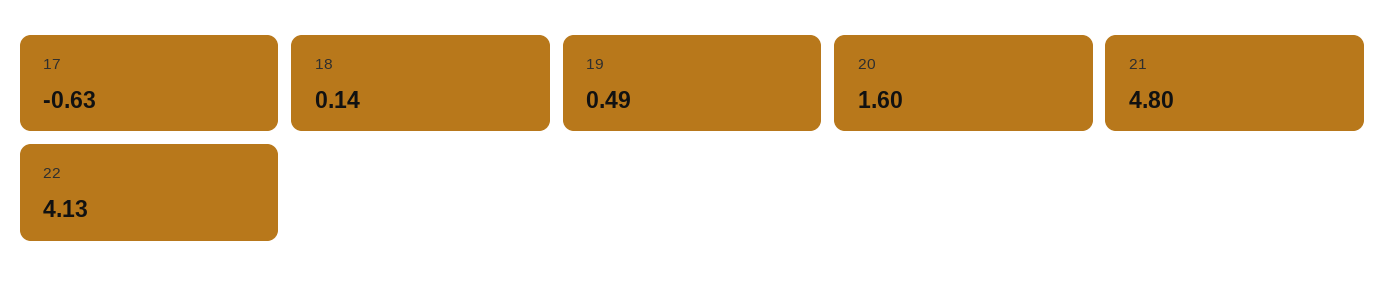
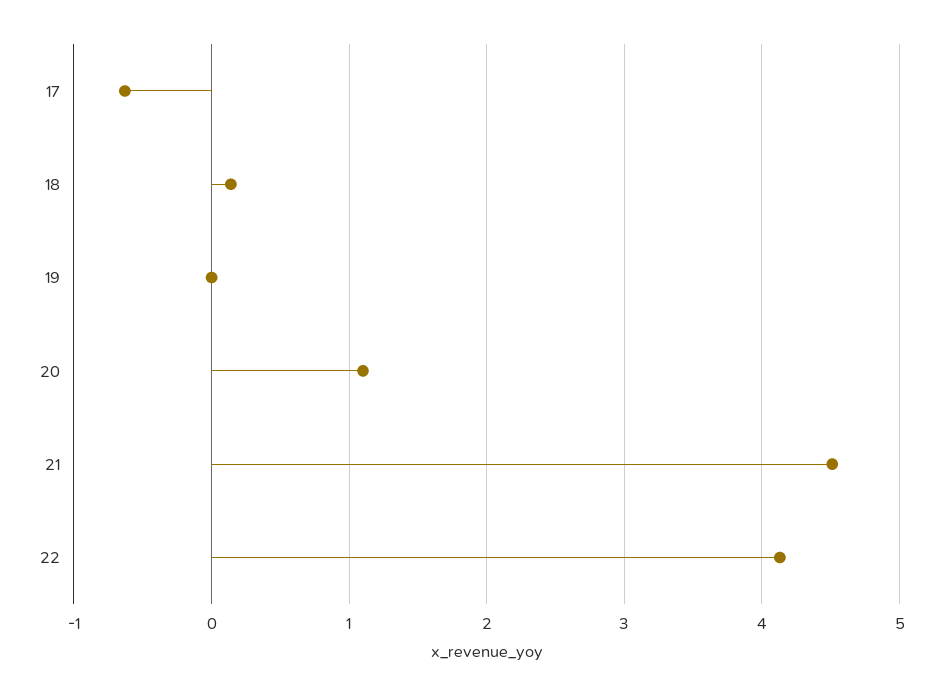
19: 0.49 -> 0
20: 1.6 -> 1.1
21: 4.8 -> 4.5

